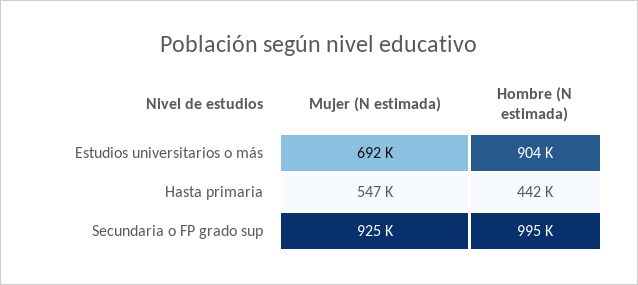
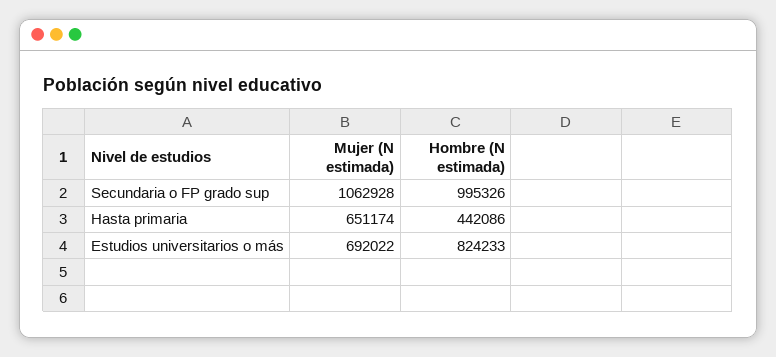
Hombre (N estimada), Estudios universitarios o más: 904000 -> 824233
Mujer (N estimada), Hasta primaria: 547000 -> 651174
Mujer (N estimada), Secundaria o FP grado sup: 925000 -> 1062928

